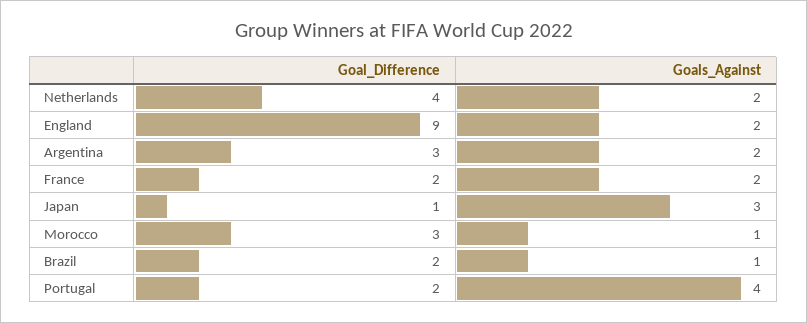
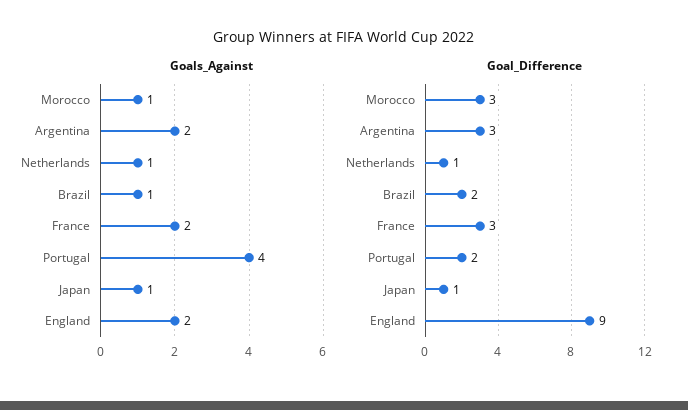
Goal_Difference, Netherlands: 4 -> 1
Goals_Against, Netherlands: 2 -> 1
Goal_Difference, France: 2 -> 3
Goals_Against, Japan: 3 -> 1

